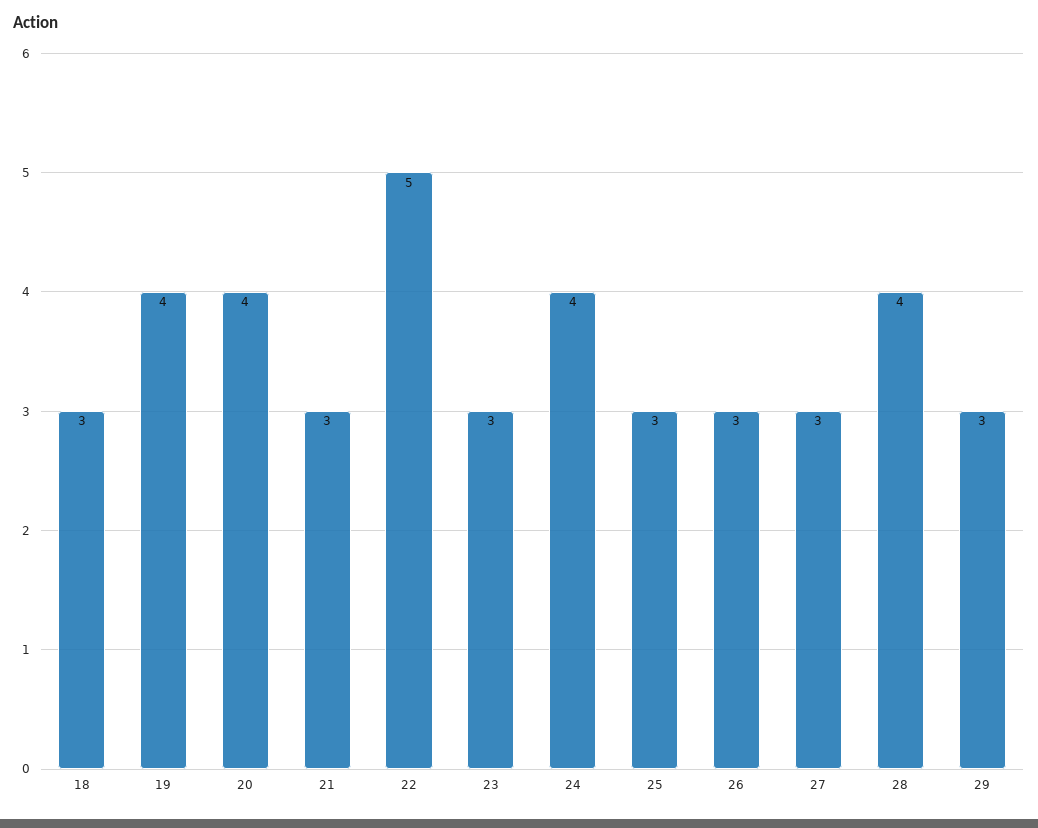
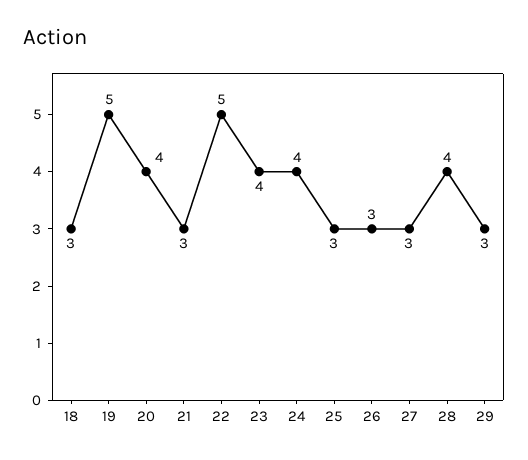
19: 4 -> 5
23: 3 -> 4

